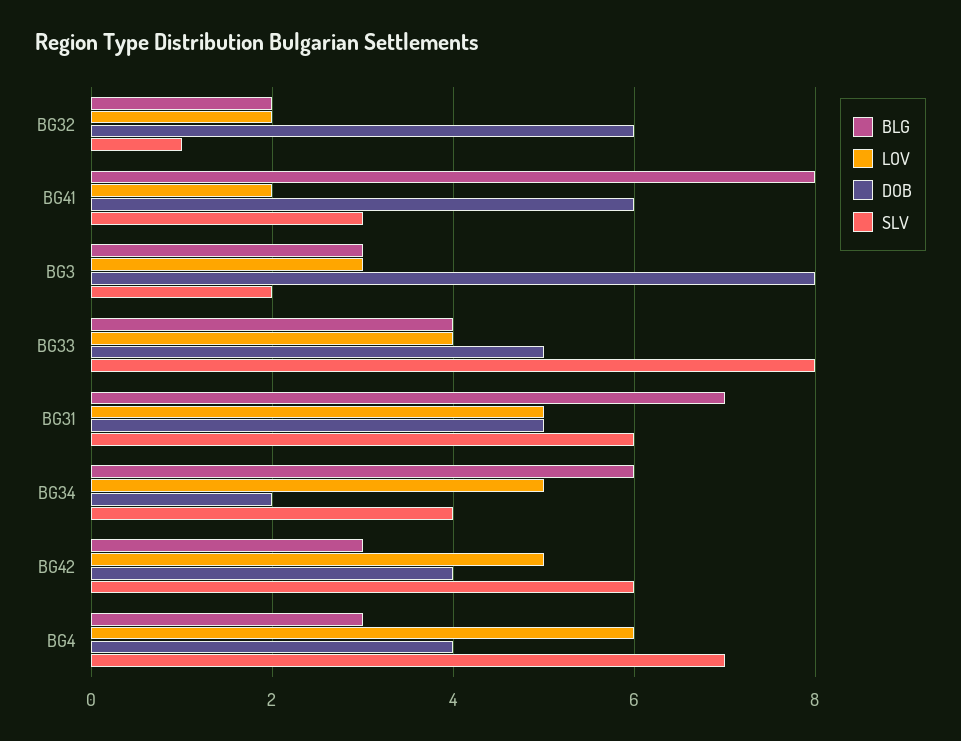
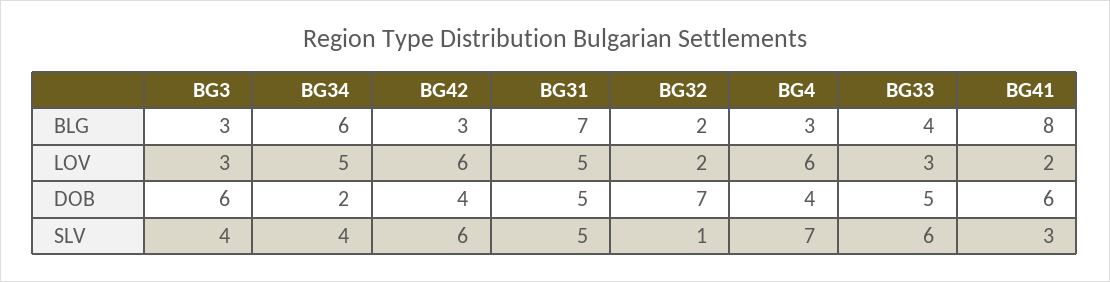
DOB, BG32: 6 -> 7
DOB, BG3: 8 -> 6
SLV, BG3: 2 -> 4
LOV, BG33: 4 -> 3
SLV, BG33: 8 -> 6
SLV, BG31: 6 -> 5
LOV, BG42: 5 -> 6

